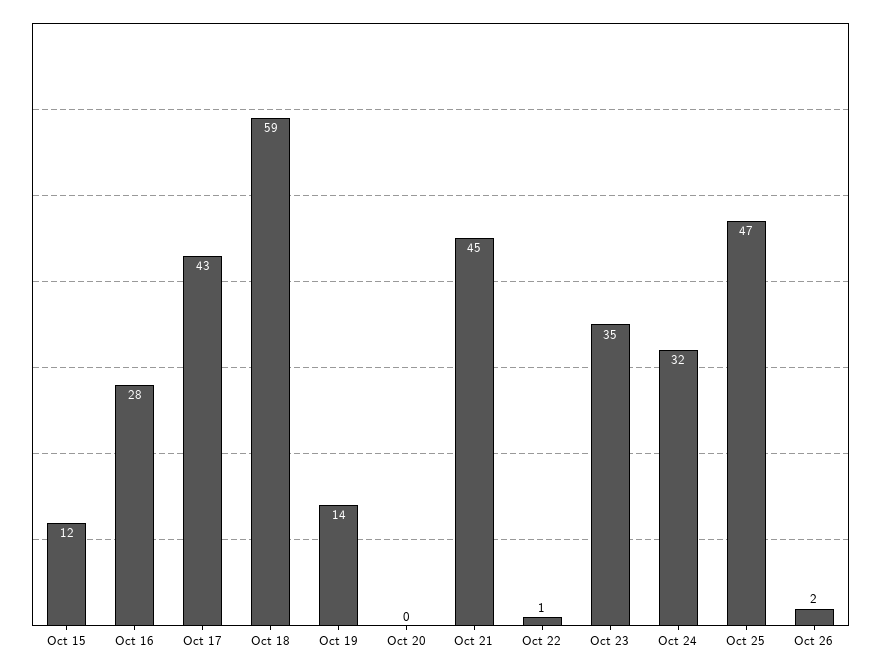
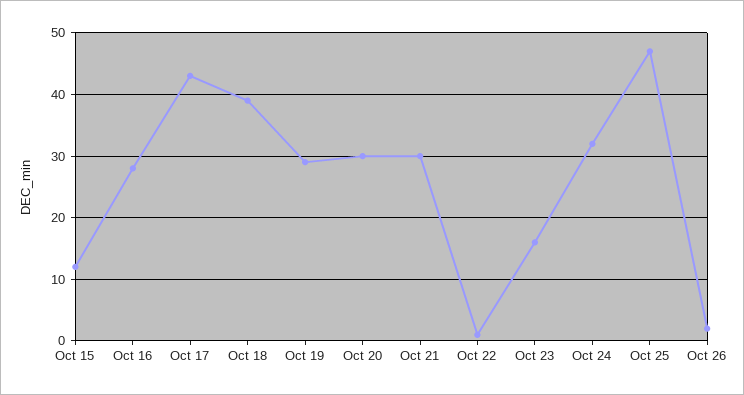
Oct 18: 59 -> 39
Oct 19: 14 -> 29
Oct 20: 0 -> 30
Oct 21: 45 -> 30
Oct 23: 35 -> 16

